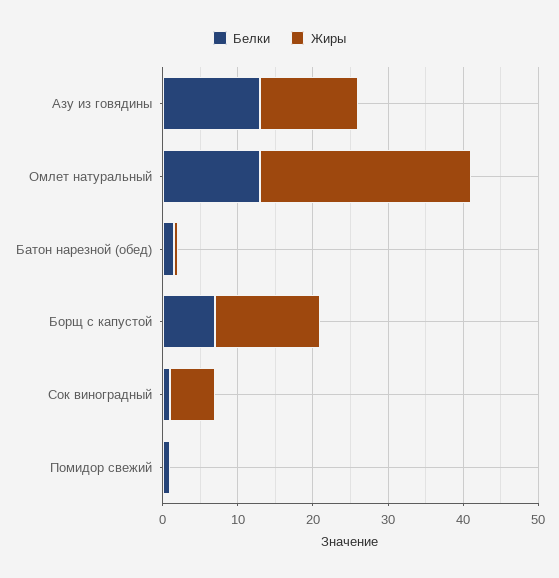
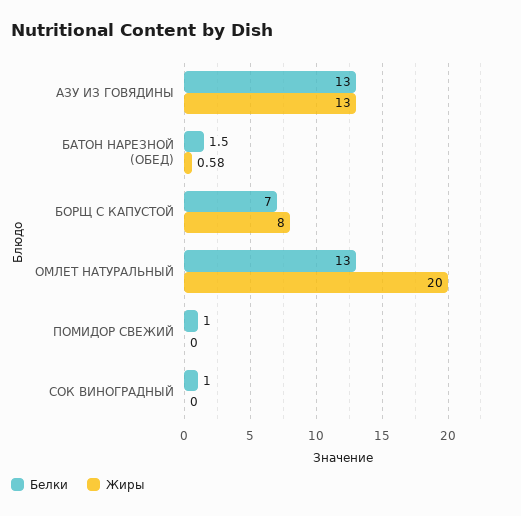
Жиры, Омлет натуральный: 28 -> 20
Жиры, Борщ с капустой: 14 -> 8
Жиры, Сок виноградный: 6 -> 0

